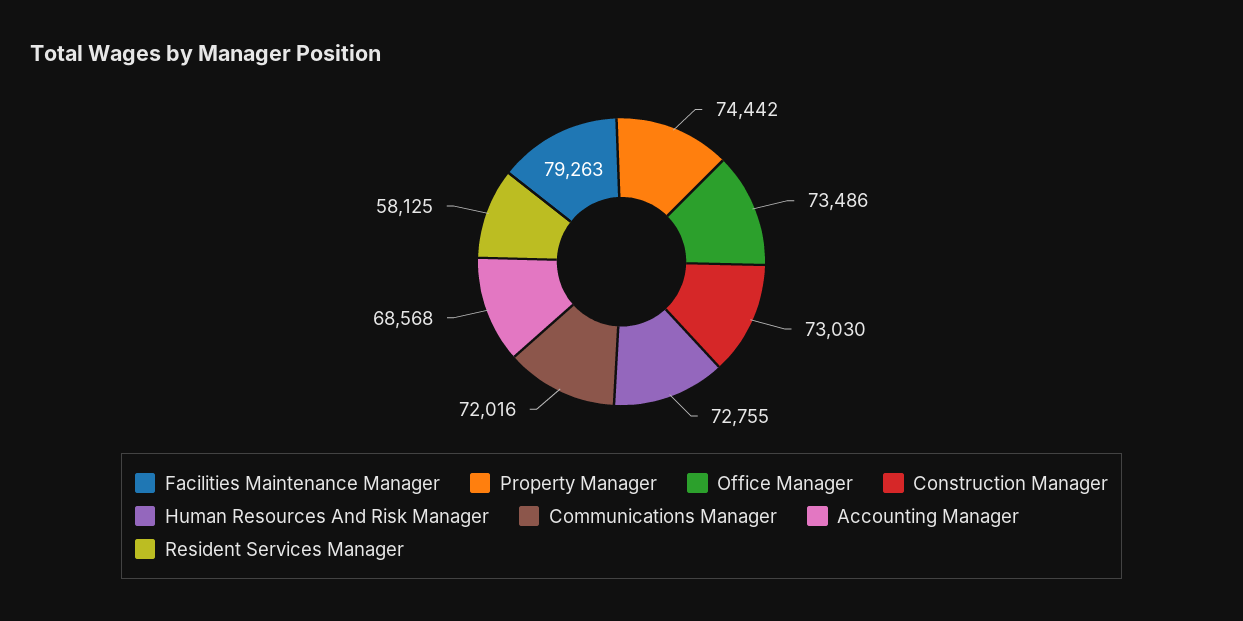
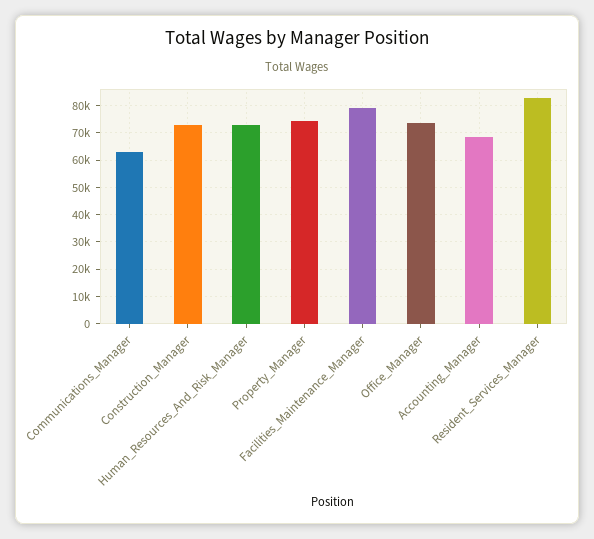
Communications Manager: 72016 -> 62500
Resident Services Manager: 58125 -> 82500

